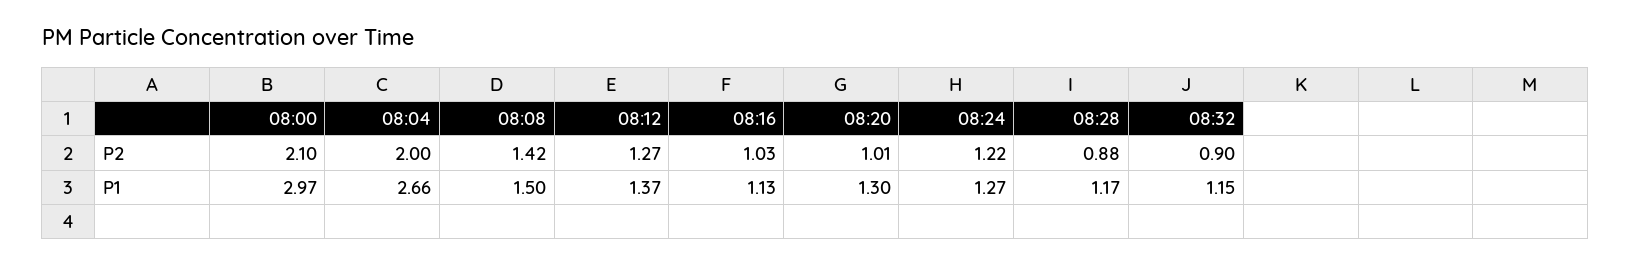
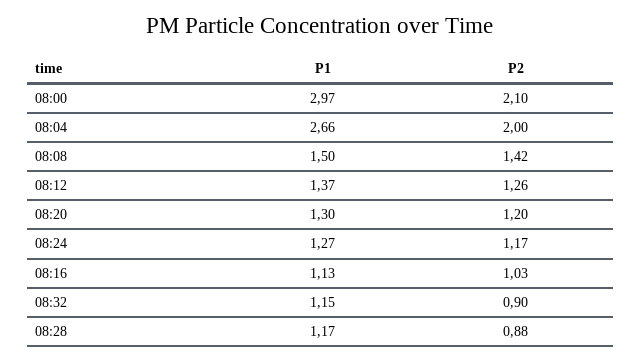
08:12, P2: 1.27 -> 1.26
08:20, P2: 1.01 -> 1.2
08:24, P2: 1.22 -> 1.17

